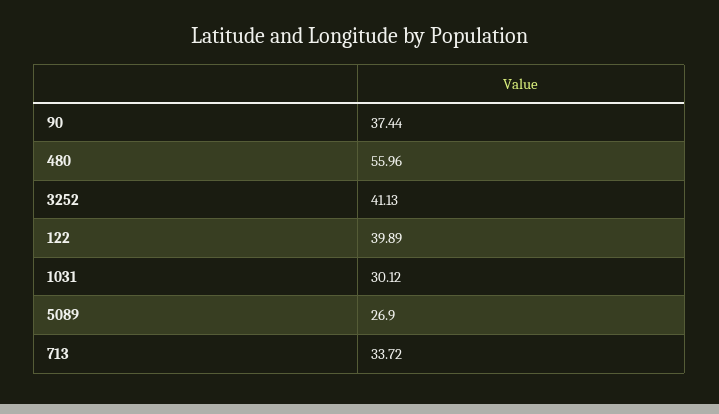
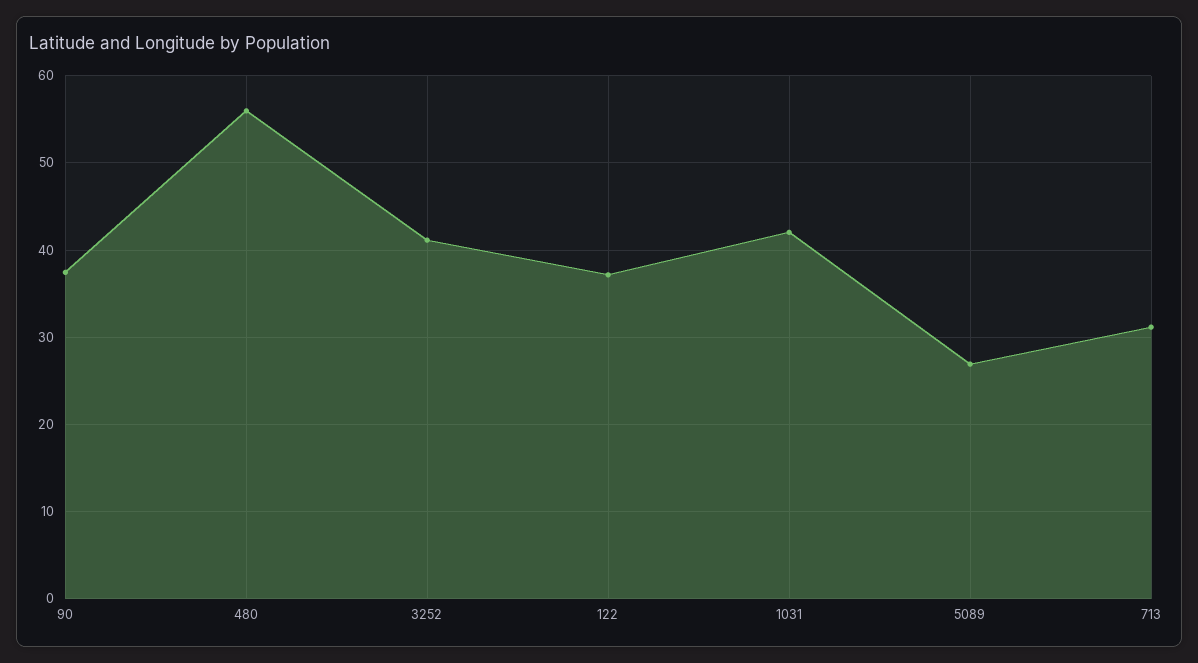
122: 39.89 -> 37
1031: 30.12 -> 42
713: 33.72 -> 31

